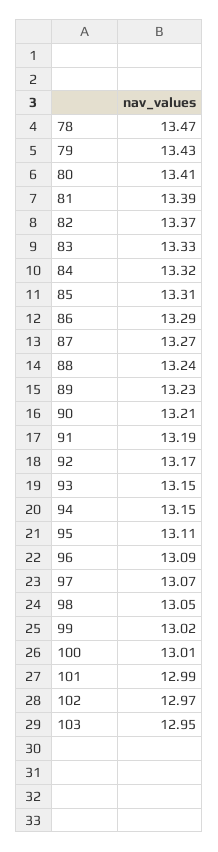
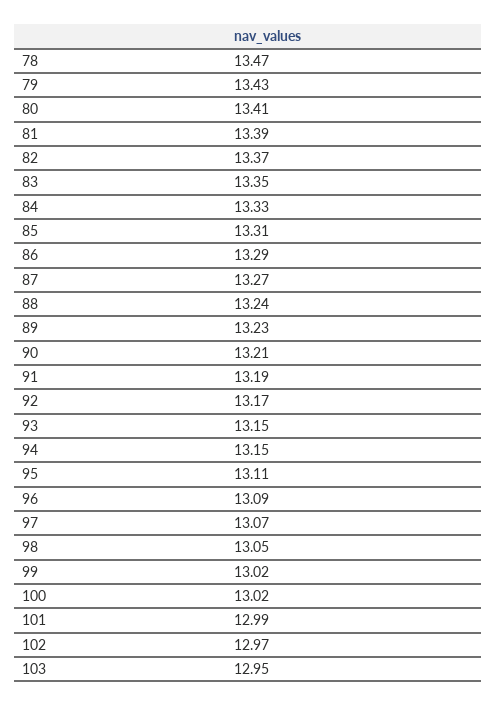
83: 13.33 -> 13.35
84: 13.32 -> 13.33
100: 13.01 -> 13.02

